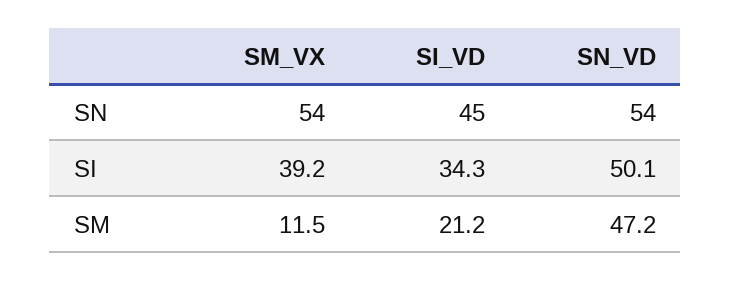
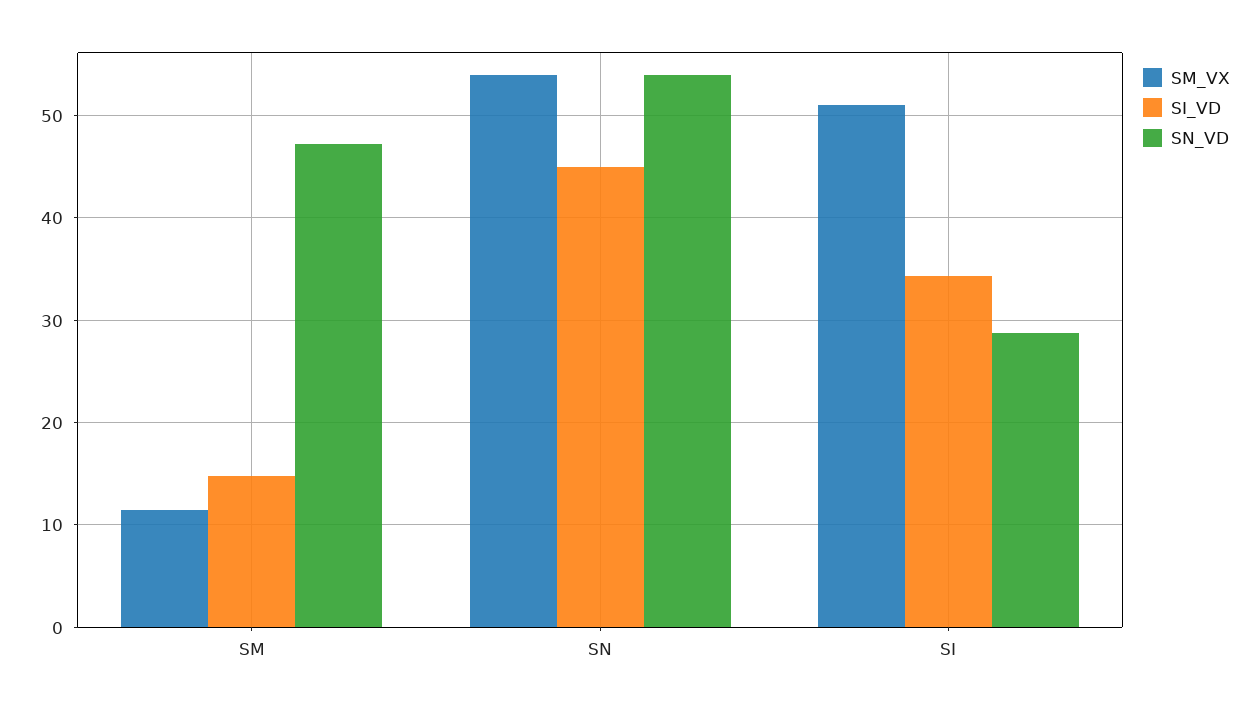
SM_VX, SI: 39.2 -> 51
SN_VD, SI: 50.1 -> 29
SI_VD, SM: 21.2 -> 15

